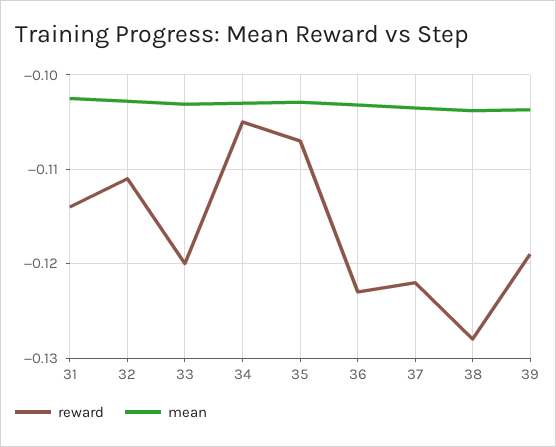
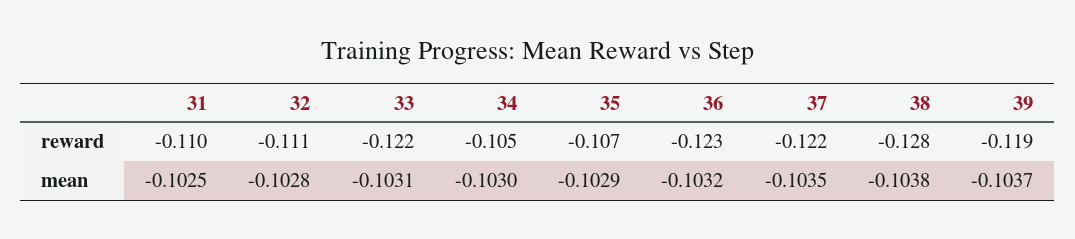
reward, 31: -0.114 -> -0.11
reward, 33: -0.12 -> -0.122

